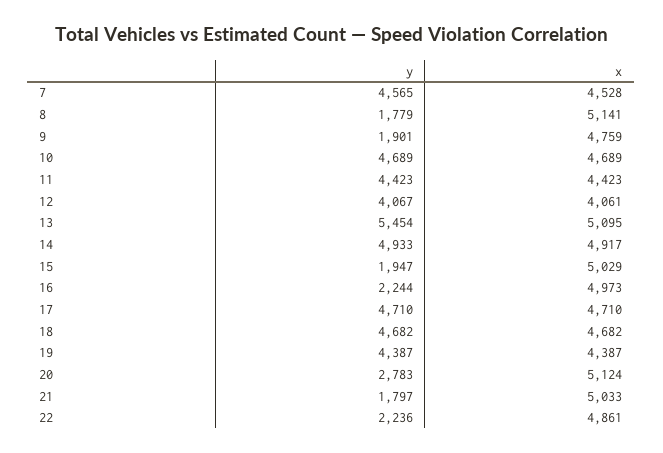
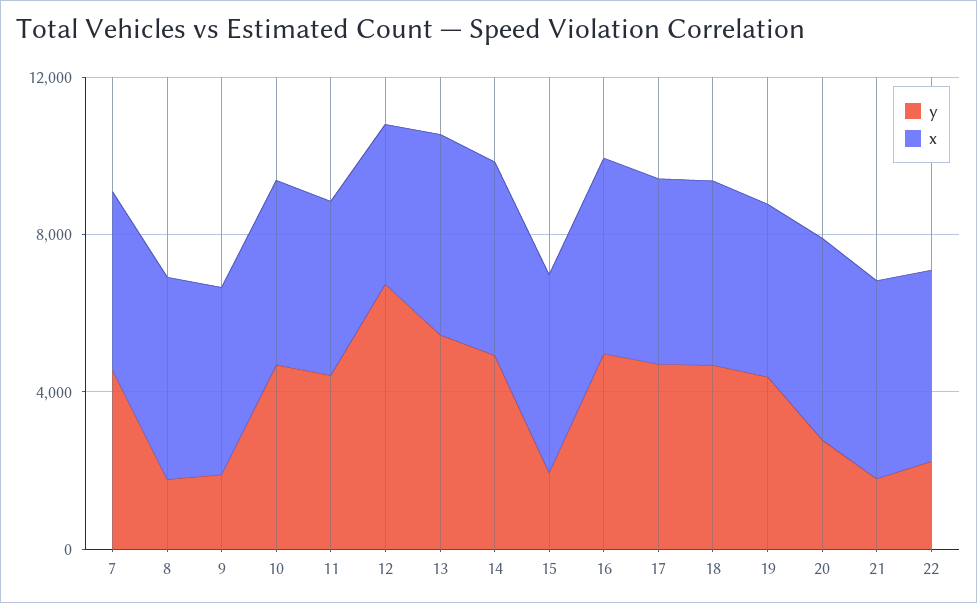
y, 12: 4067 -> 7000
y, 16: 2244 -> 5000

